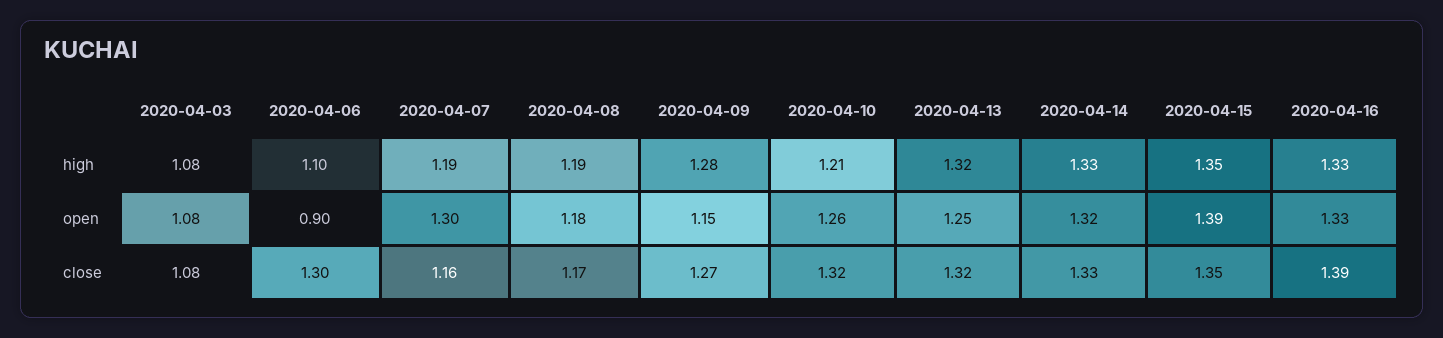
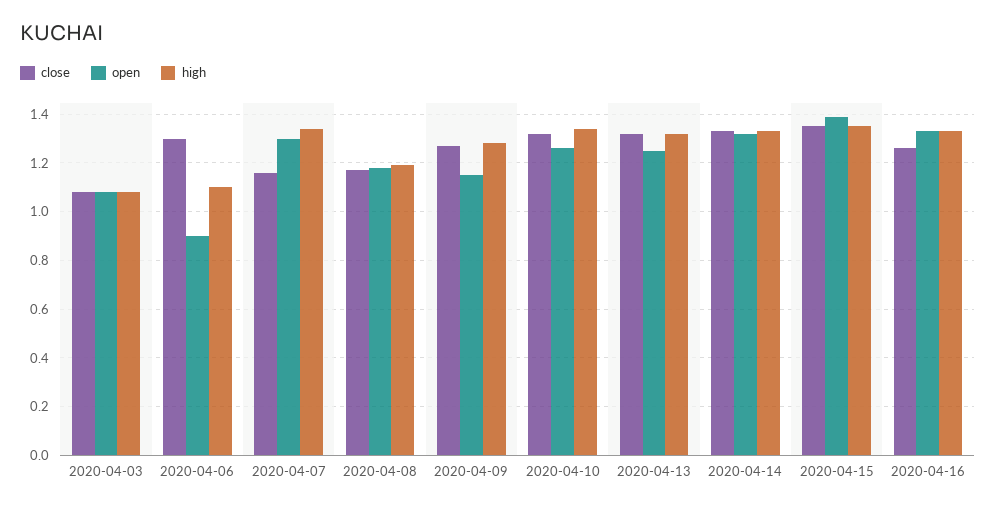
high, 2020-04-07: 1.19 -> 1.35
high, 2020-04-10: 1.21 -> 1.35
close, 2020-04-16: 1.39 -> 1.25

